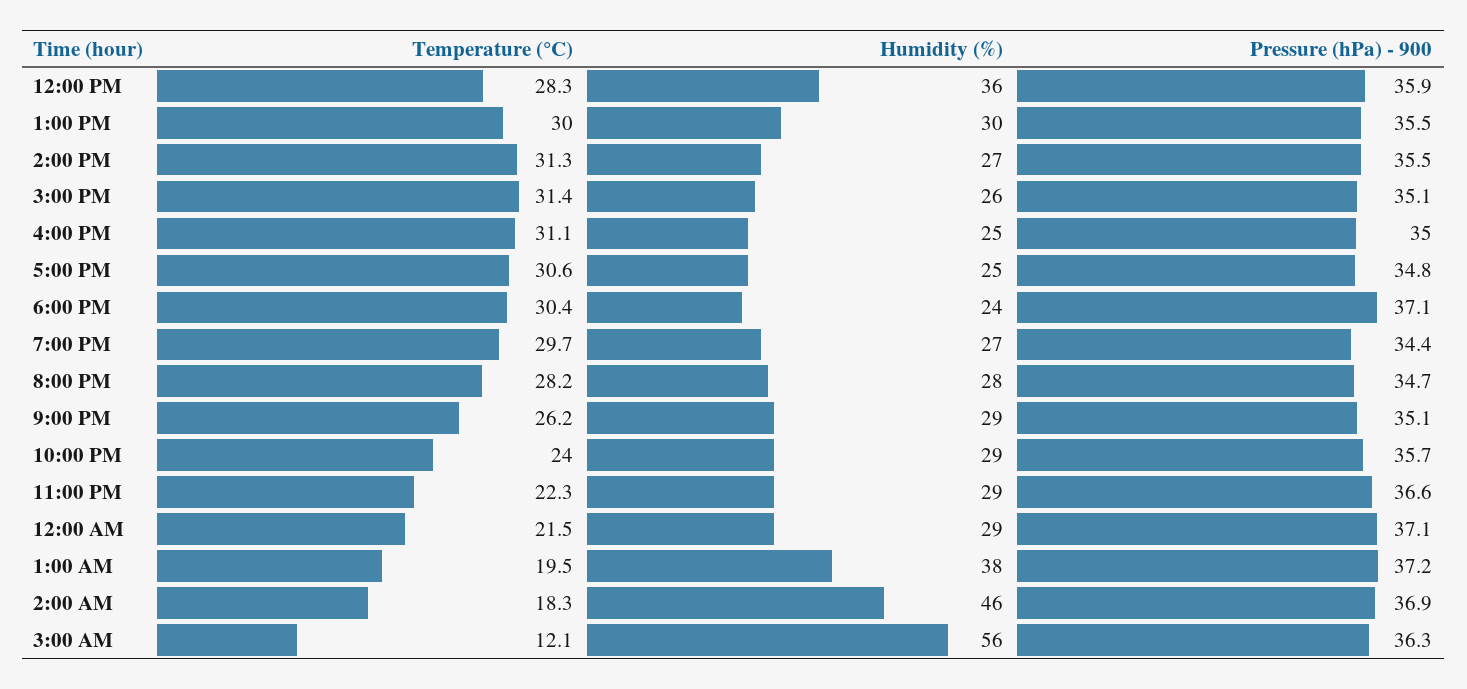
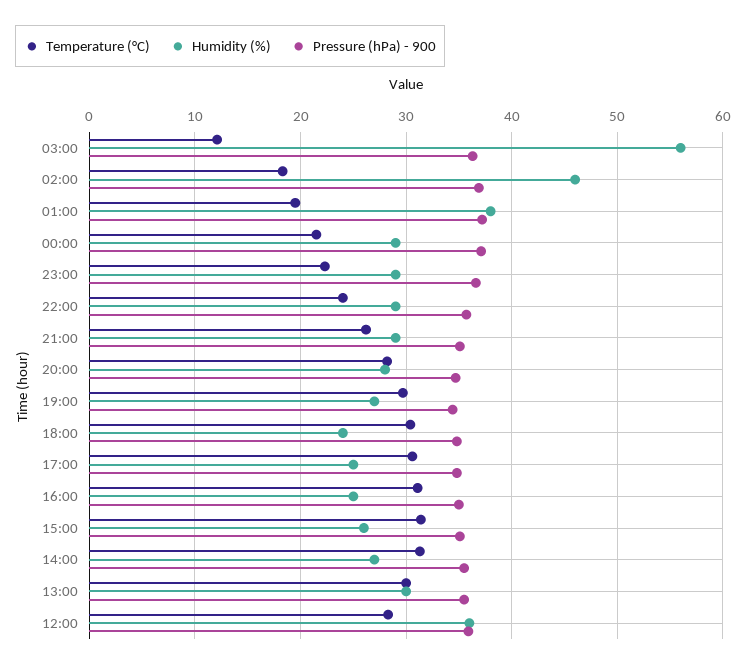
Pressure (hPa) - 900, 6:00 PM: 37.1 -> 35

